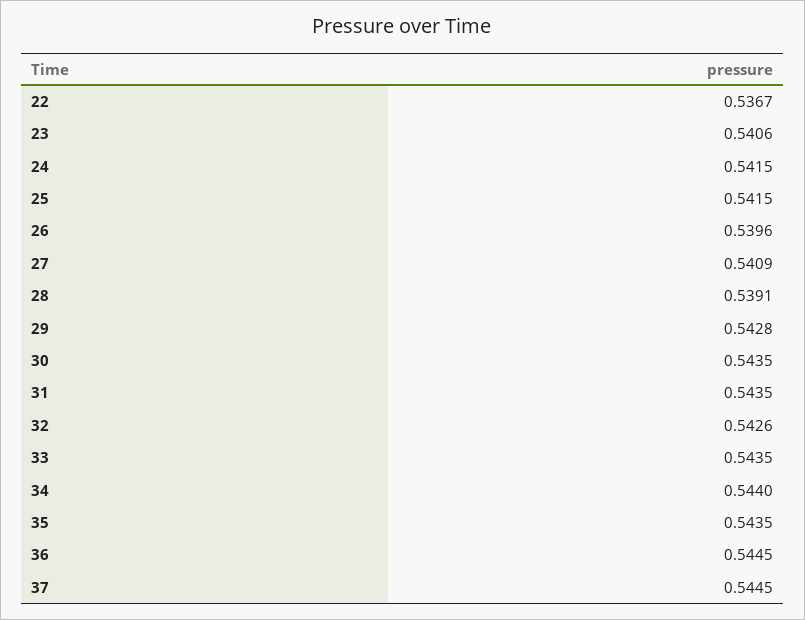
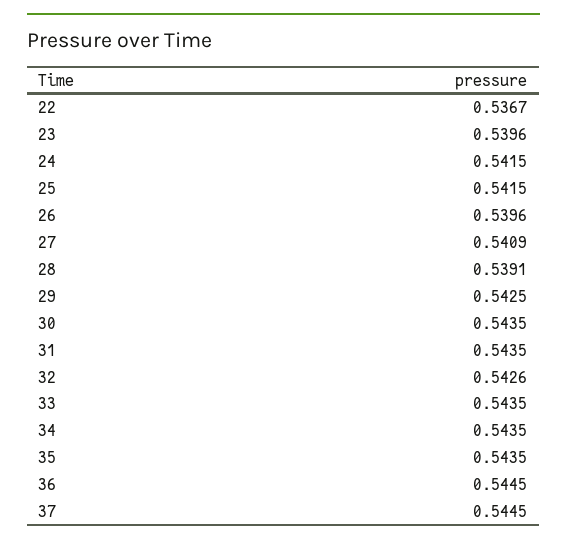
23: 0.5406 -> 0.5396
29: 0.5428 -> 0.5425
34: 0.544 -> 0.5435

